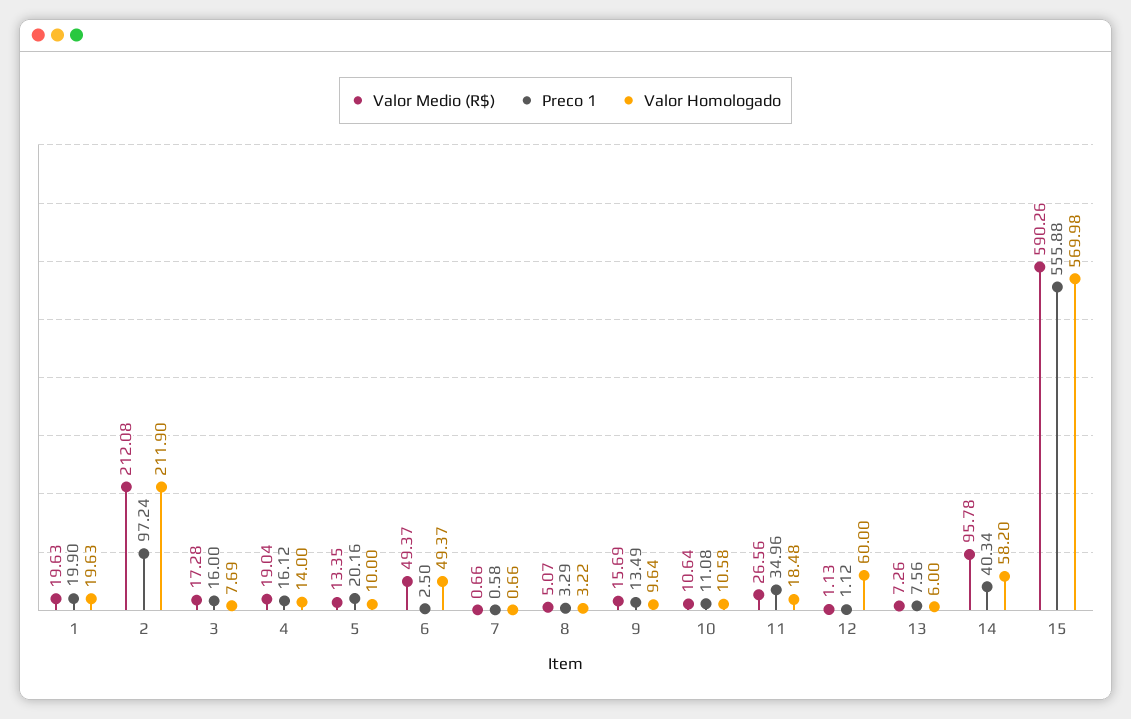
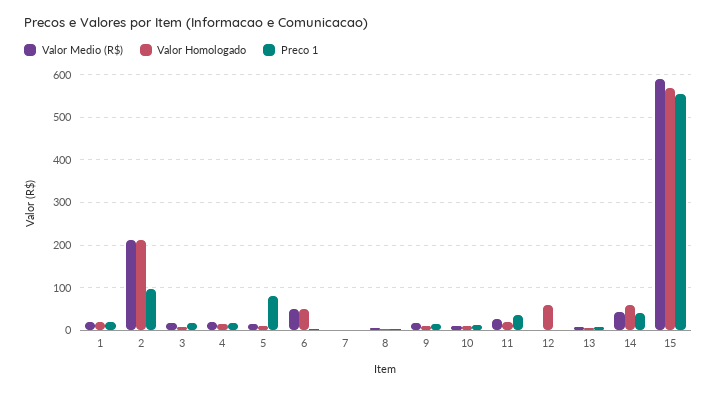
Preco 1, 5: 20.16 -> 80
Valor Medio (R$), 14: 95.78 -> 40

